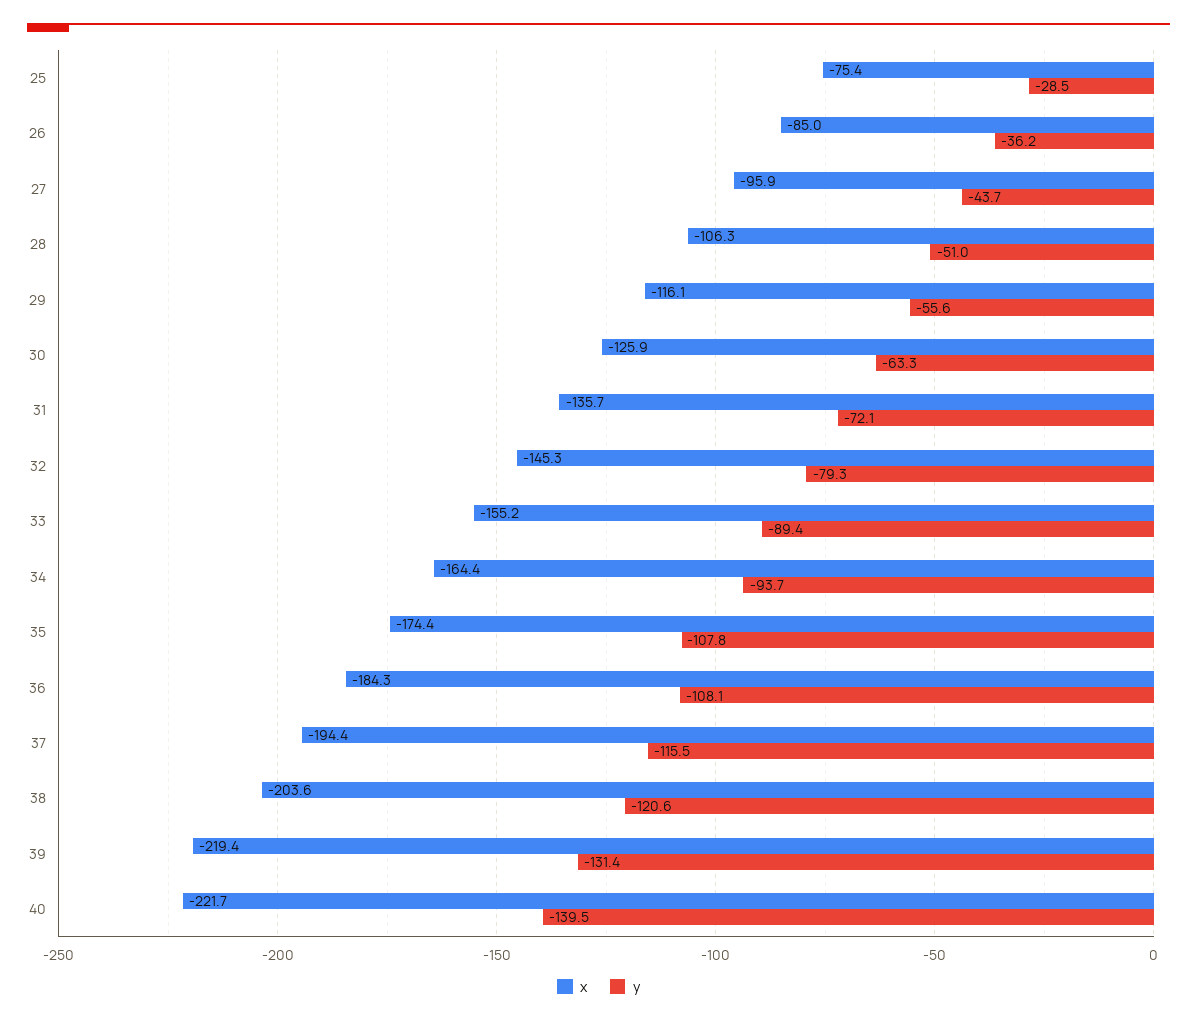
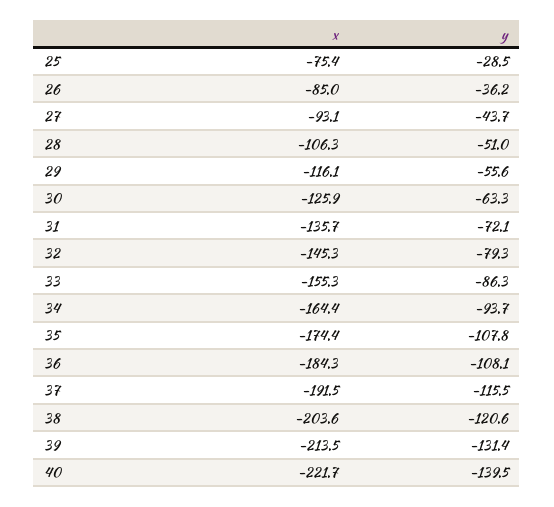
x, 27: -95.9 -> -93.1
x, 33: -155.2 -> -155.3
y, 33: -89.4 -> -86.3
x, 37: -194.4 -> -191.5
x, 39: -219.4 -> -213.5

